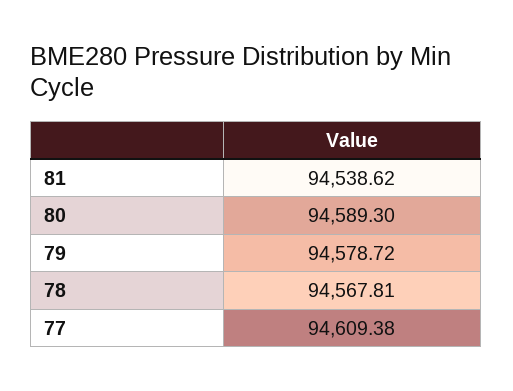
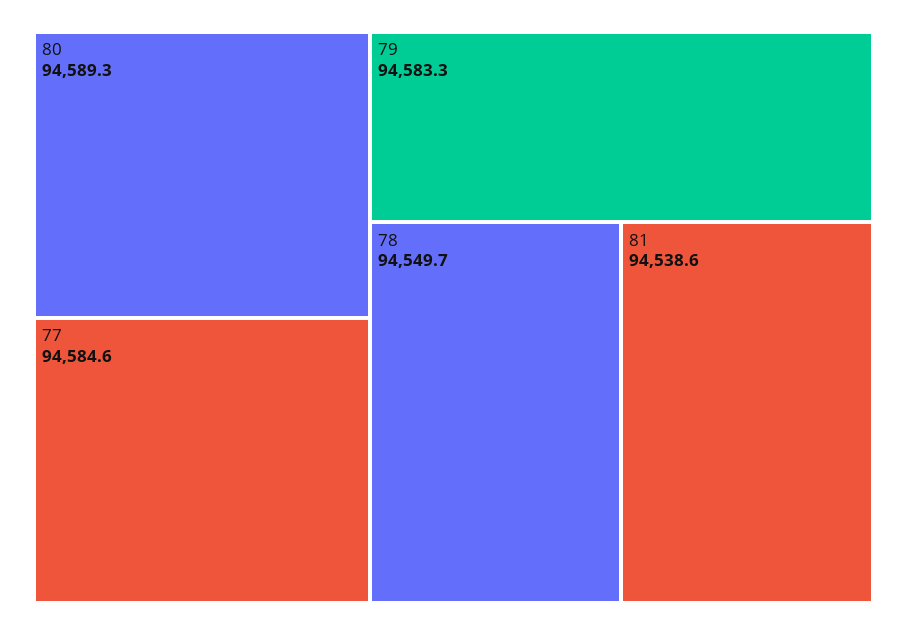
79: 94578.72 -> 94583.3
78: 94567.81 -> 94549.7
77: 94609.38 -> 94584.6

